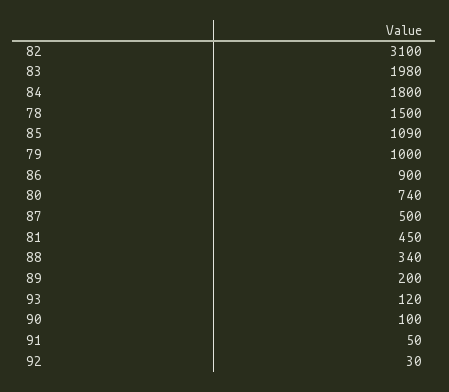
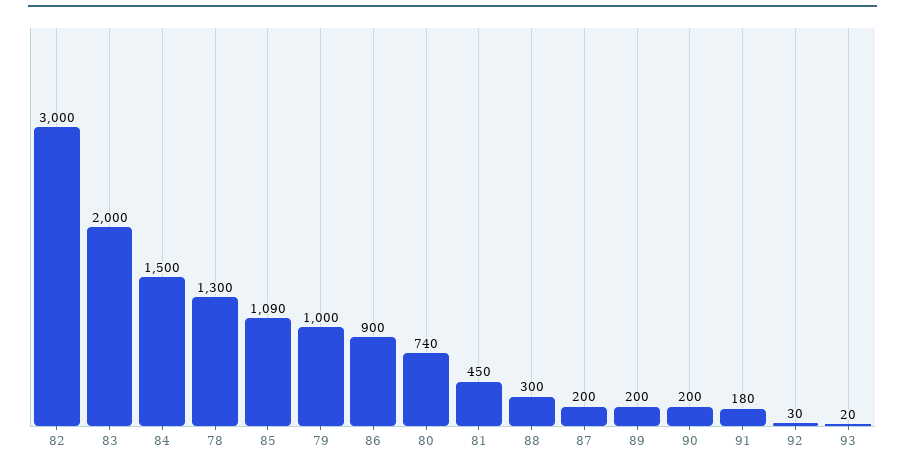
82: 3100 -> 3000
83: 1980 -> 2000
84: 1800 -> 1500
78: 1500 -> 1300
87: 500 -> 200
88: 340 -> 300
93: 120 -> 20
90: 100 -> 200
91: 50 -> 180

